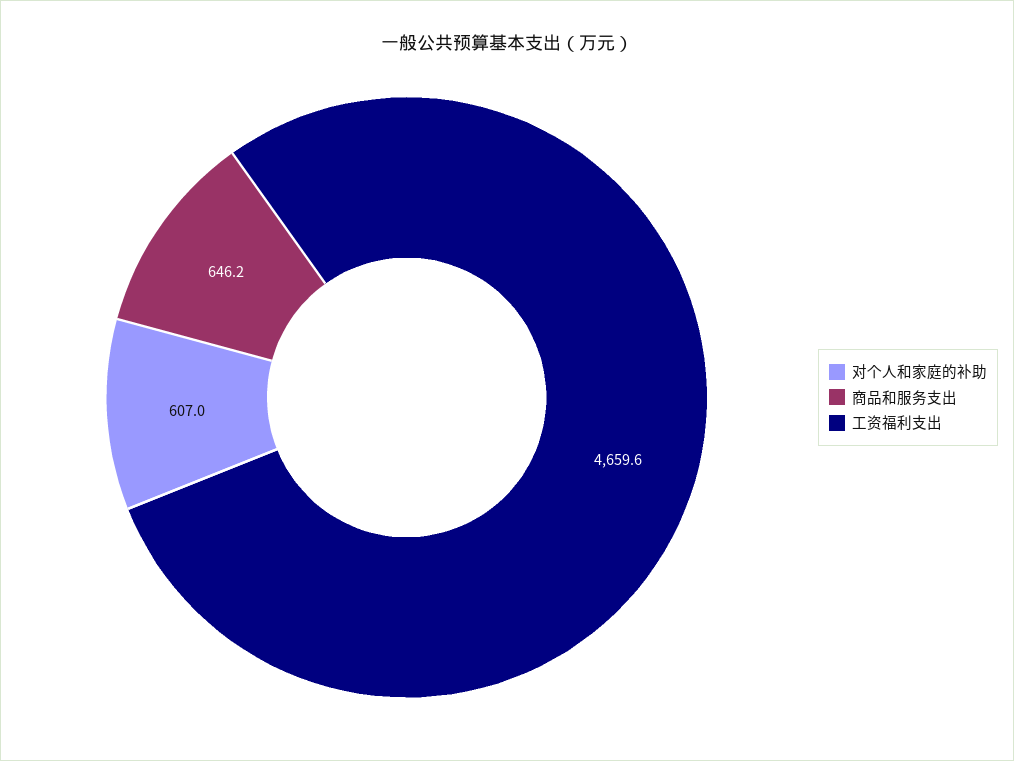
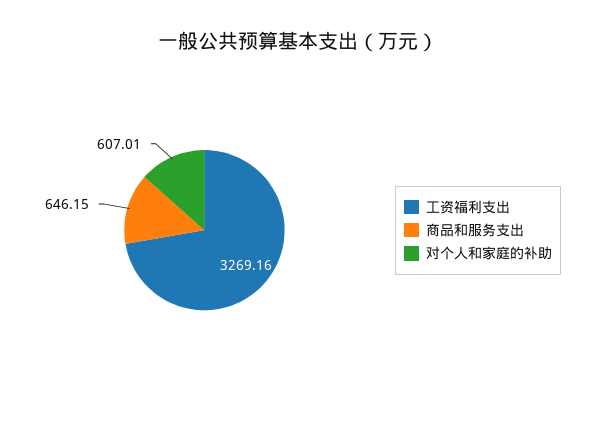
工资福利支出: 4659.6 -> 3269.16

